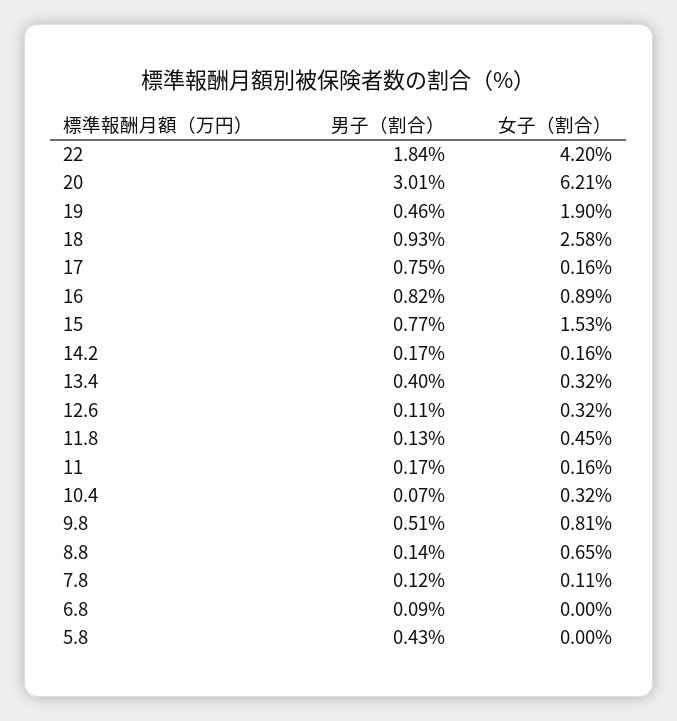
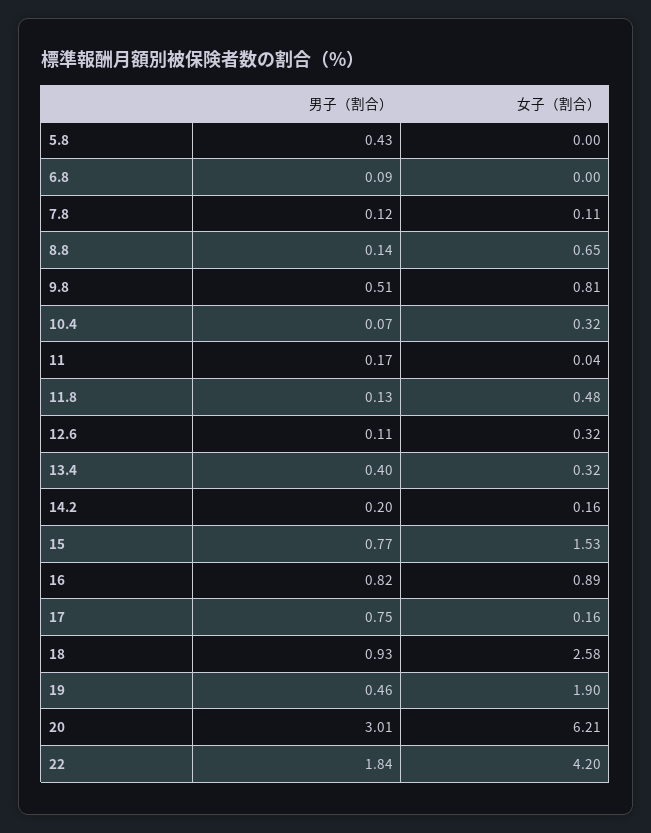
男子（割合）, 14.2: 0.17 -> 0.2
女子（割合）, 11.8: 0.45 -> 0.48
女子（割合）, 11: 0.16 -> 0.04

